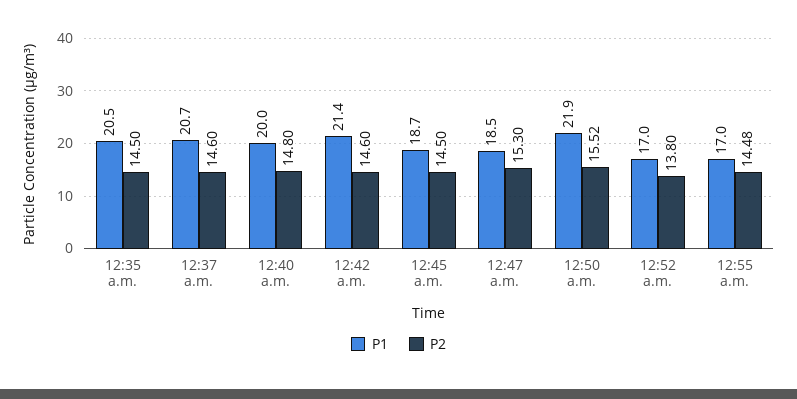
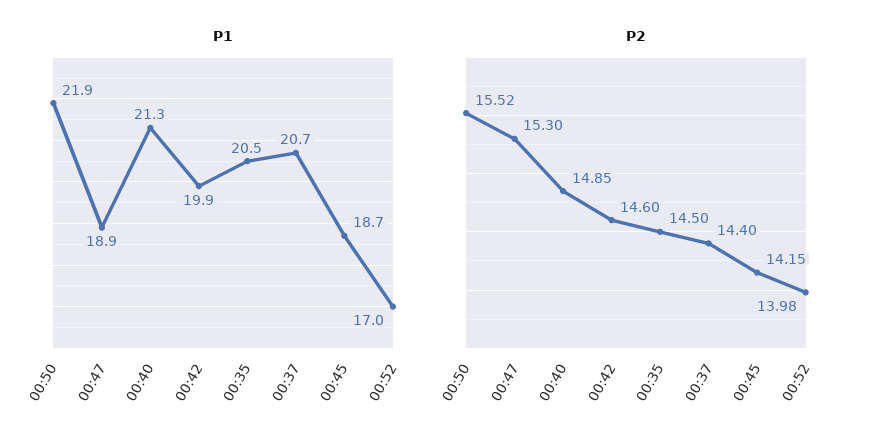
P2, 12:37 a.m.: 14.6 -> 14.4
P1, 12:40 a.m.: 20 -> 21.3
P2, 12:40 a.m.: 14.8 -> 14.85
P1, 12:42 a.m.: 21.4 -> 19.9
P2, 12:45 a.m.: 14.5 -> 14.15
P1, 12:47 a.m.: 18.5 -> 18.9
P2, 12:52 a.m.: 13.8 -> 13.98
P1, 12:55 a.m.: 17 -> none
P2, 12:55 a.m.: 14.48 -> none

